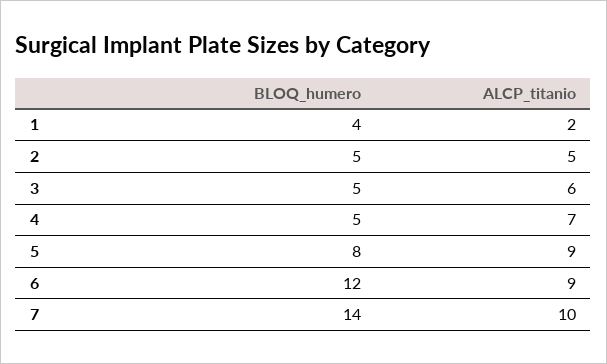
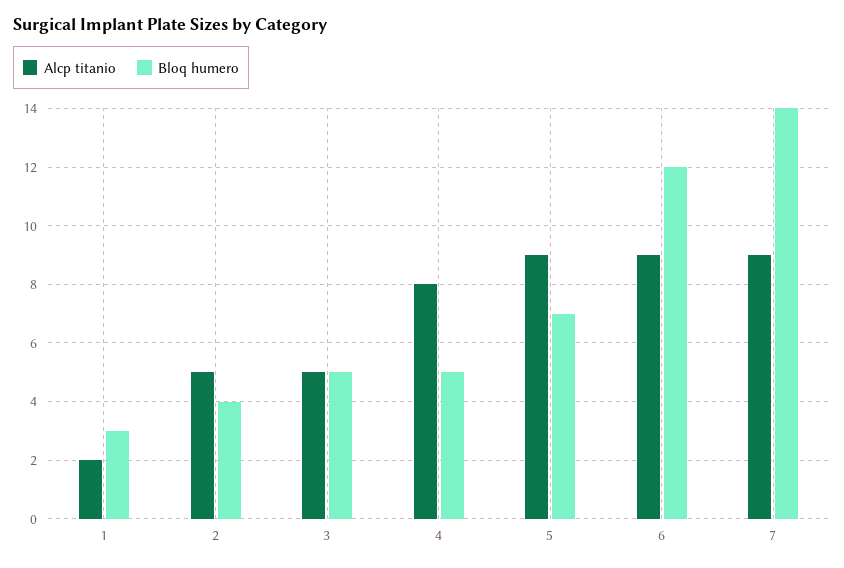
BLOQ_humero, 1: 4 -> 3
BLOQ_humero, 2: 5 -> 4
ALCP_titanio, 3: 6 -> 5
ALCP_titanio, 4: 7 -> 8
BLOQ_humero, 5: 8 -> 7
ALCP_titanio, 7: 10 -> 9

